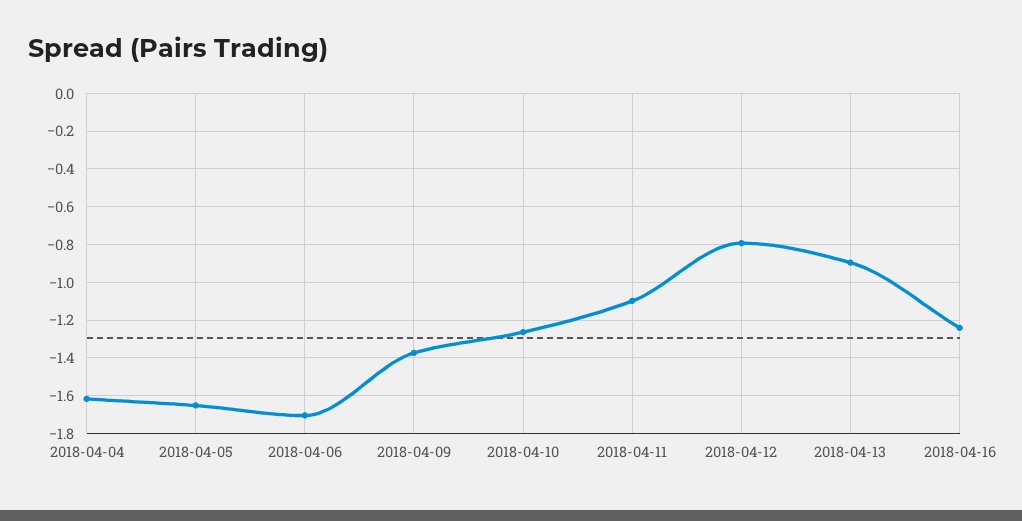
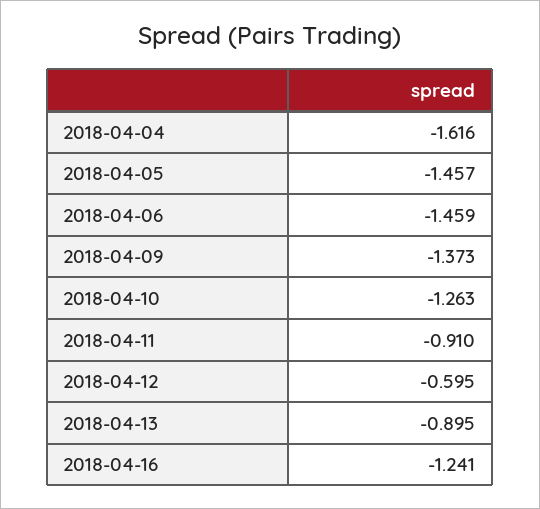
2018-04-05: -1.65 -> -1.457
2018-04-06: -1.7 -> -1.459
2018-04-11: -1.1 -> -0.91
2018-04-12: -0.8 -> -0.595

